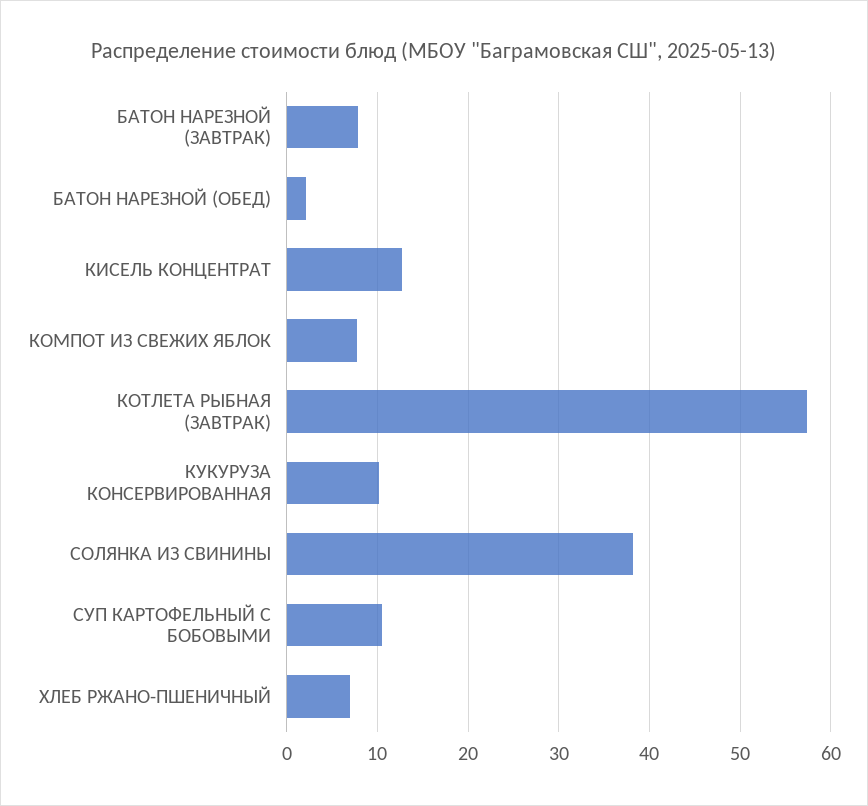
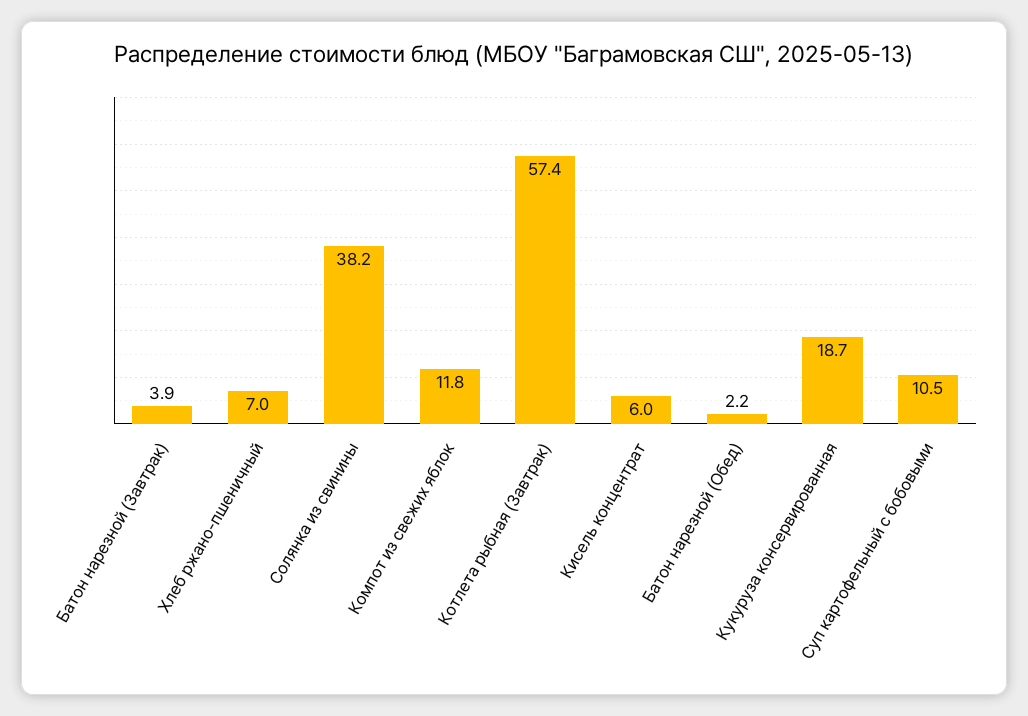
БАТОН НАРЕЗНОЙ (ЗАВТРАК): 8 -> 3.9
КИСЕЛЬ КОНЦЕНТРАТ: 13 -> 6
КОМПОТ ИЗ СВЕЖИХ ЯБЛОК: 8 -> 11.8
КУКУРУЗА КОНСЕРВИРОВАННАЯ: 10 -> 18.7

